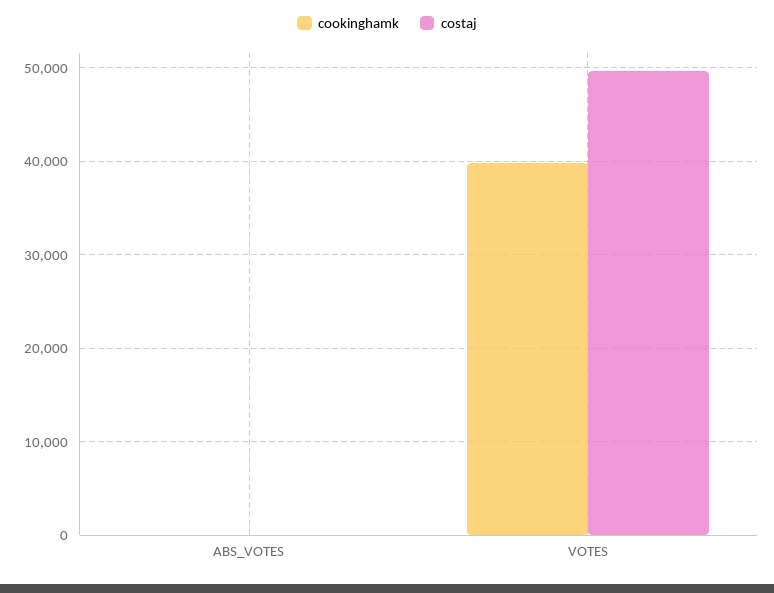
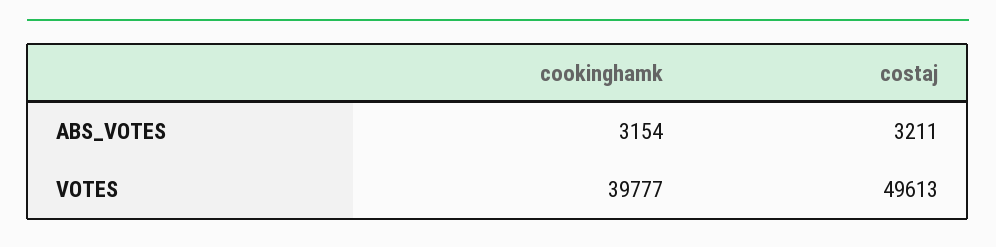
cookinghamk, ABS_VOTES: 0 -> 3154
costaj, ABS_VOTES: 0 -> 3211

